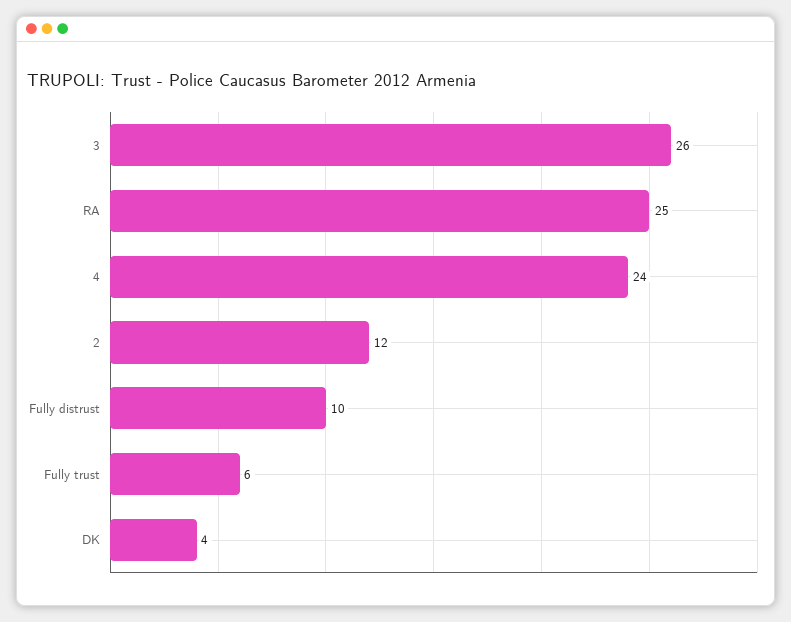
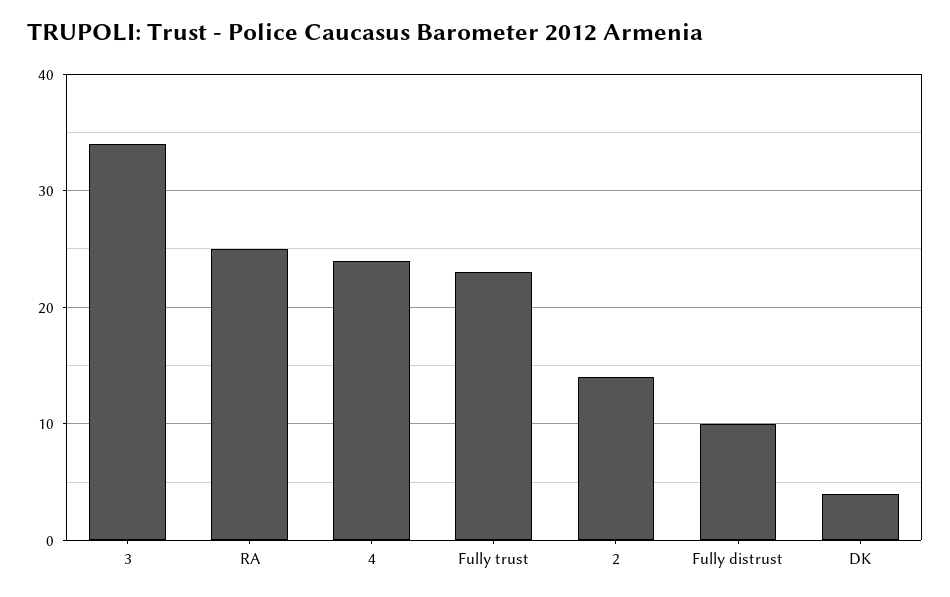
3: 26 -> 34
2: 12 -> 14
Fully trust: 6 -> 23

